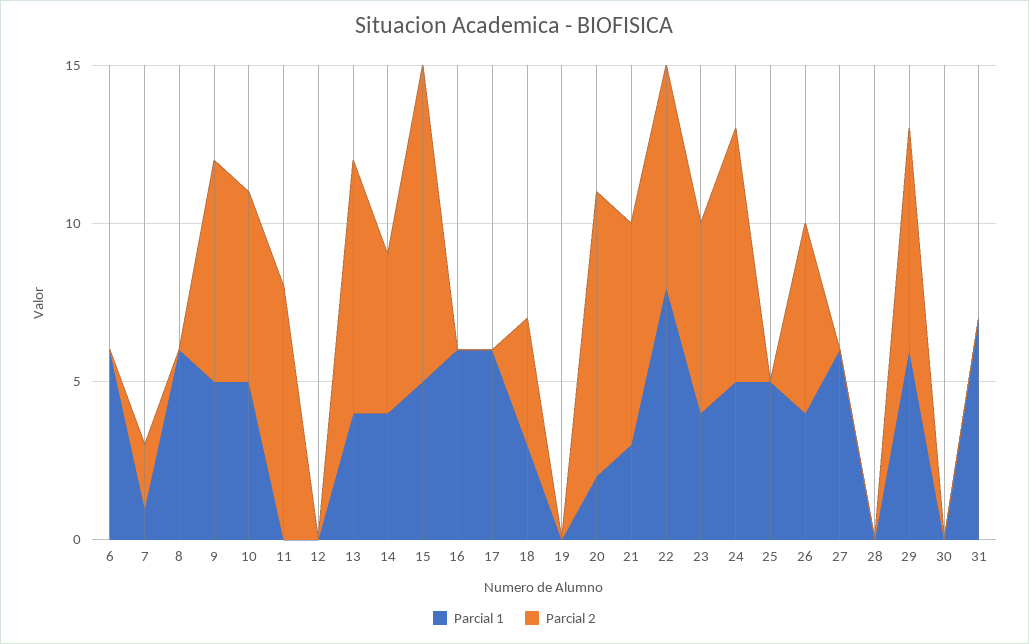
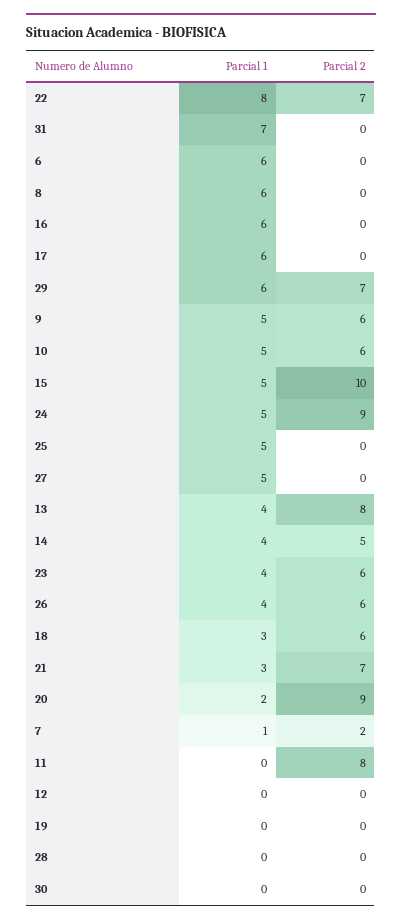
Parcial 2, 9: 7 -> 6
Parcial 2, 18: 4 -> 6
Parcial 2, 24: 8 -> 9
Parcial 1, 27: 6 -> 5

